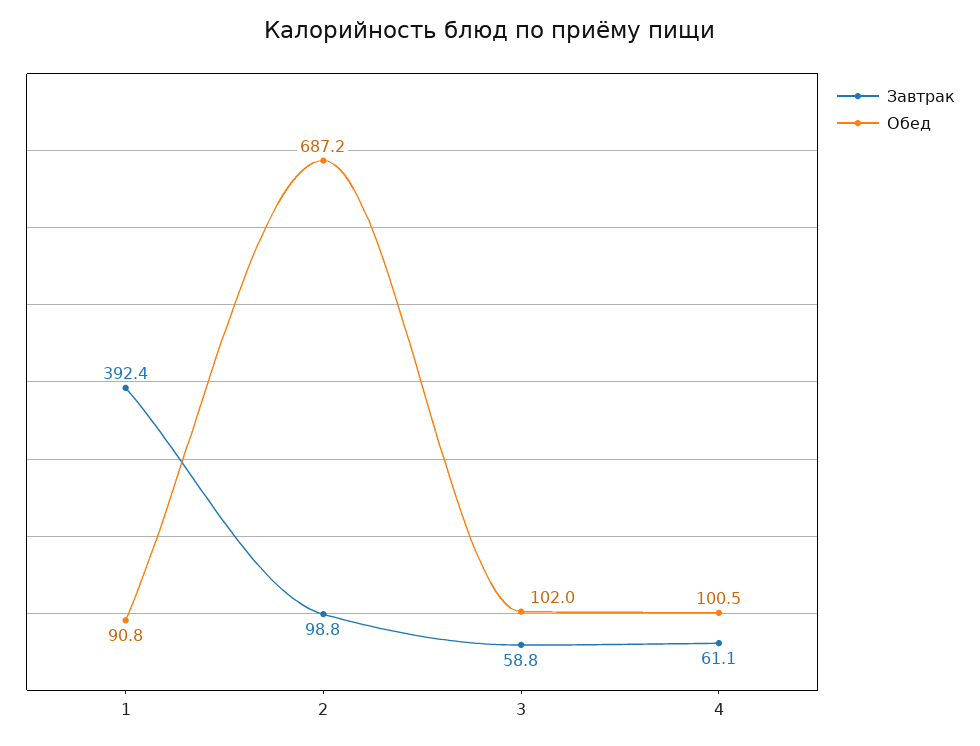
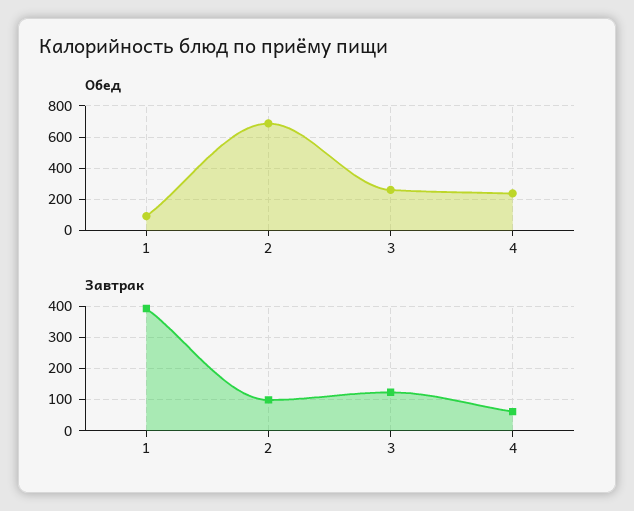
Завтрак, 3: 58.8 -> 120
Обед, 3: 102 -> 250
Обед, 4: 100.5 -> 250

